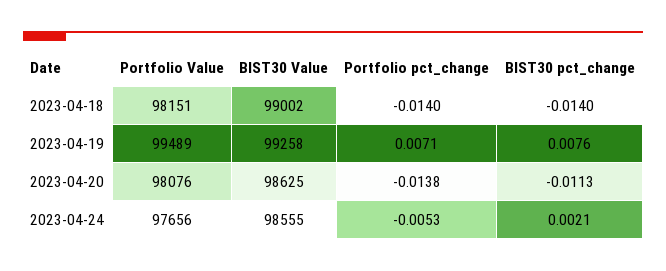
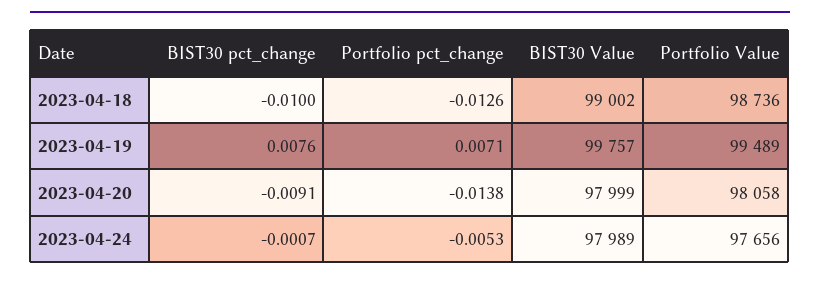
Portfolio Value, 2023-04-18: 98151 -> 98736
Portfolio pct_change, 2023-04-18: -0.014 -> -0.0126
BIST30 pct_change, 2023-04-18: -0.014 -> -0.01
BIST30 Value, 2023-04-19: 99258 -> 99757
Portfolio Value, 2023-04-20: 98076 -> 98058
BIST30 Value, 2023-04-20: 98625 -> 97999
BIST30 pct_change, 2023-04-20: -0.0113 -> -0.0091
BIST30 Value, 2023-04-24: 98555 -> 97989
BIST30 pct_change, 2023-04-24: 0.0021 -> -0.0007

